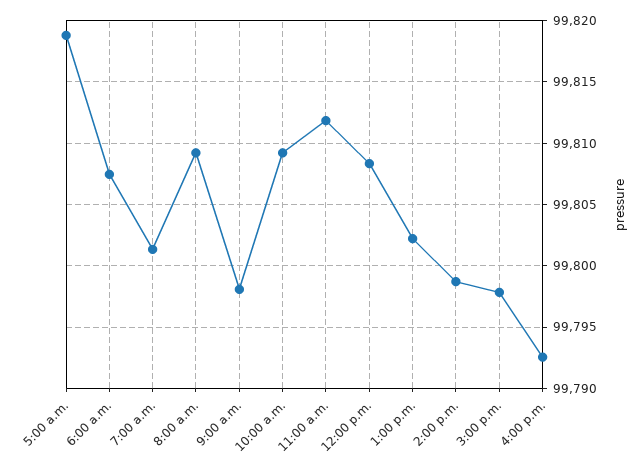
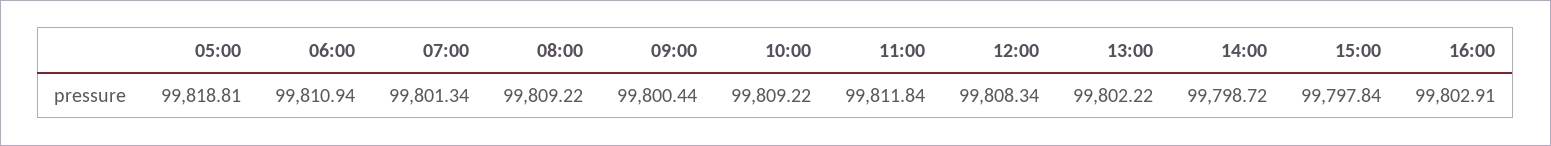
6:00 a.m.: 99807.5 -> 99810.94
9:00 a.m.: 99798 -> 99800.44
4:00 p.m.: 99792.5 -> 99802.91

